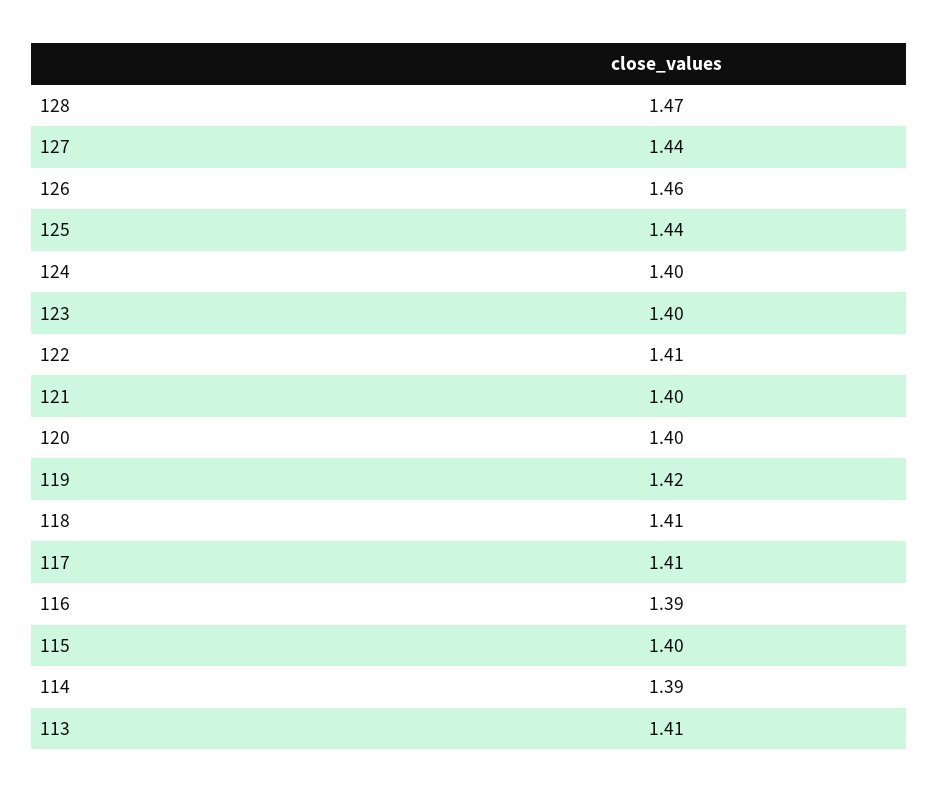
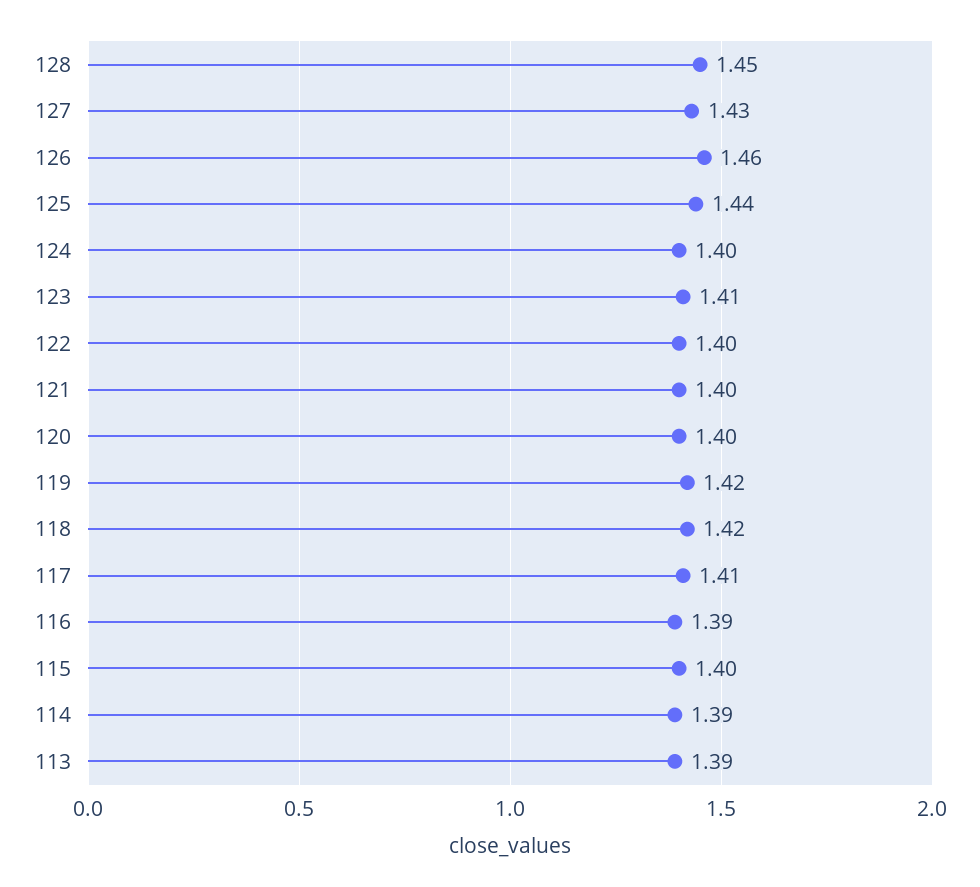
128: 1.47 -> 1.45
127: 1.44 -> 1.43
123: 1.4 -> 1.41
122: 1.41 -> 1.4
118: 1.41 -> 1.42
113: 1.41 -> 1.39

